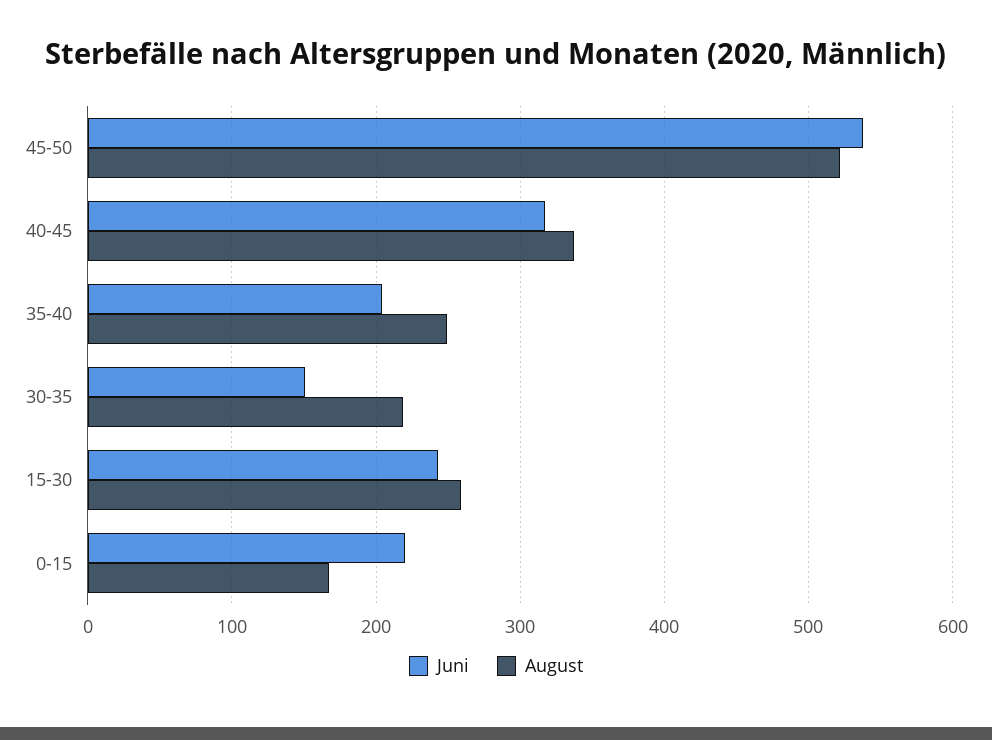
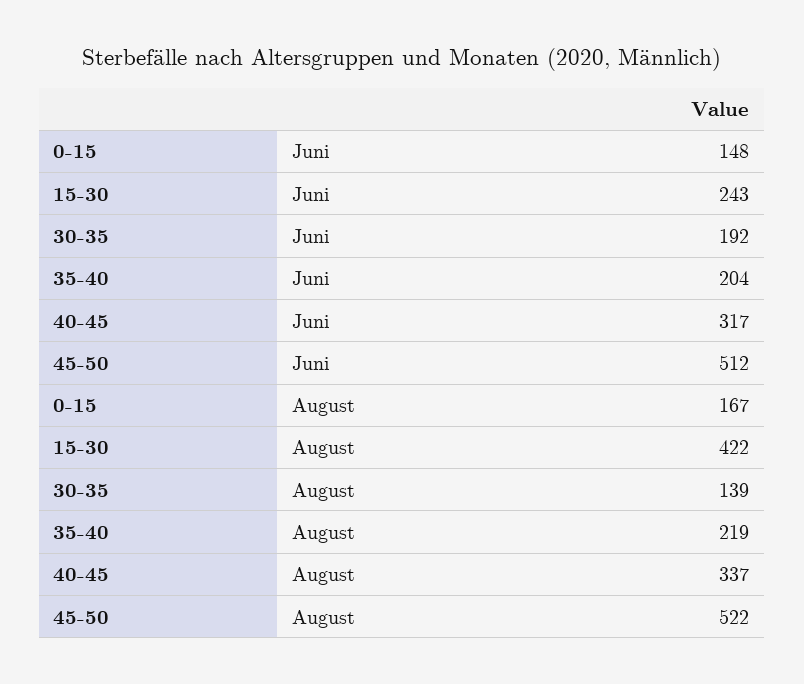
Juni, 45-50: 540 -> 512
August, 35-40: 250 -> 219
Juni, 30-35: 150 -> 192
August, 30-35: 220 -> 139
August, 15-30: 260 -> 422
Juni, 0-15: 220 -> 148

